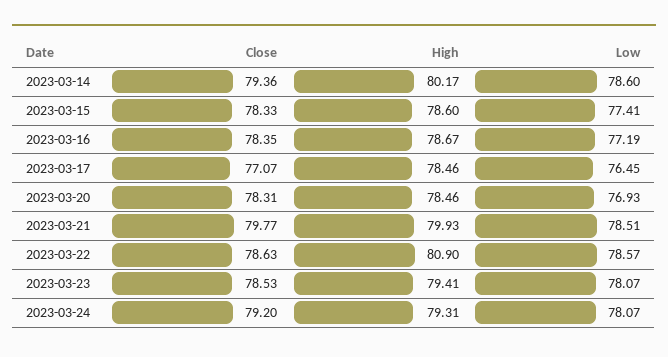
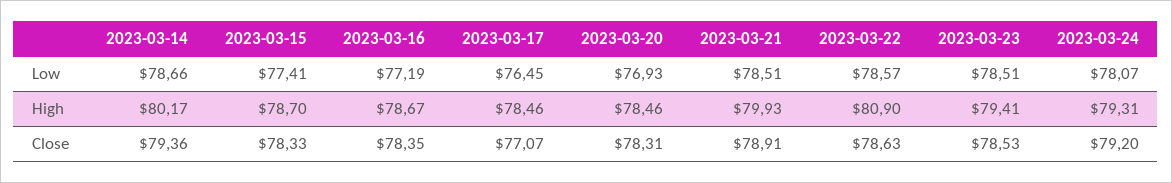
Low, 2023-03-14: 78.6 -> 78.66
High, 2023-03-15: 78.6 -> 78.7
Close, 2023-03-21: 79.77 -> 78.91
Low, 2023-03-23: 78.07 -> 78.51

